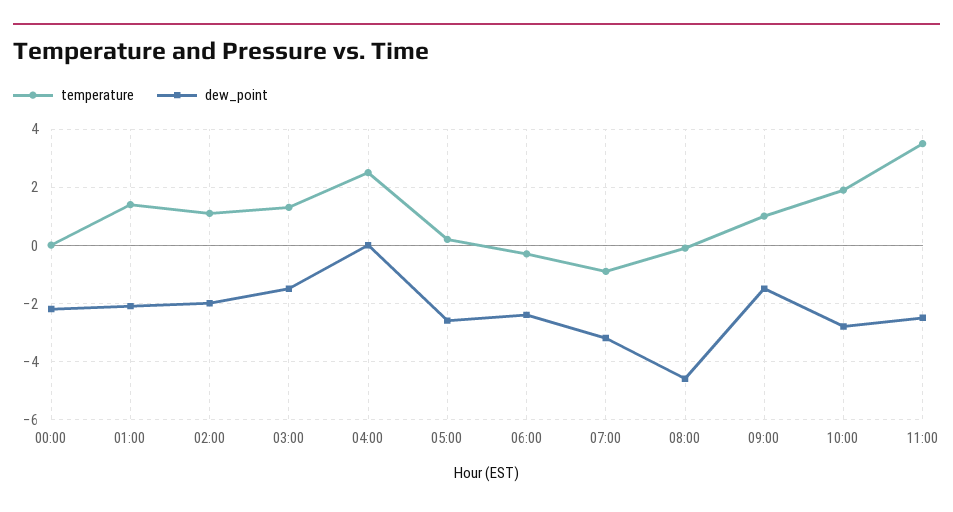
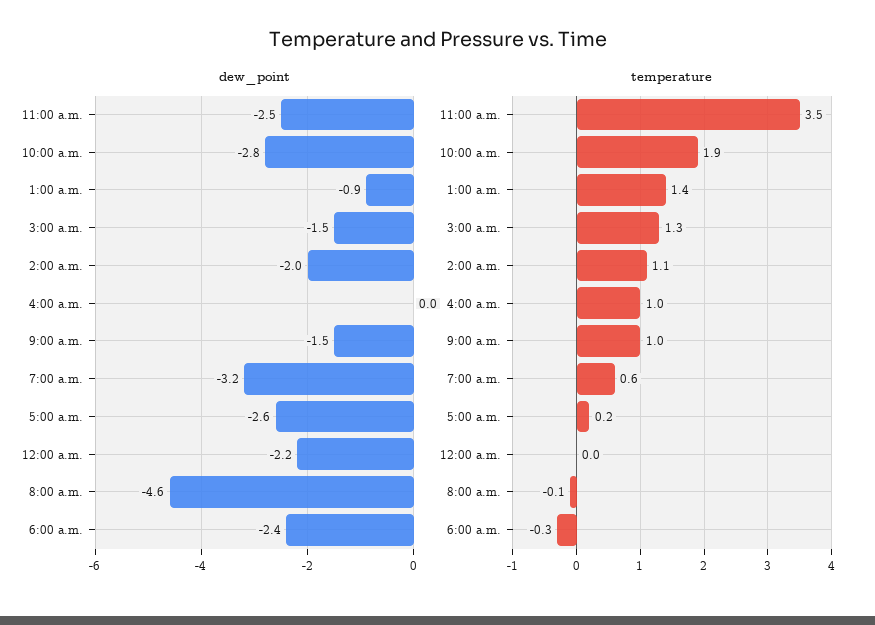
dew_point, 01:00: -2 -> -0.9
temperature, 04:00: 2.5 -> 1
temperature, 07:00: -1 -> 0.6

